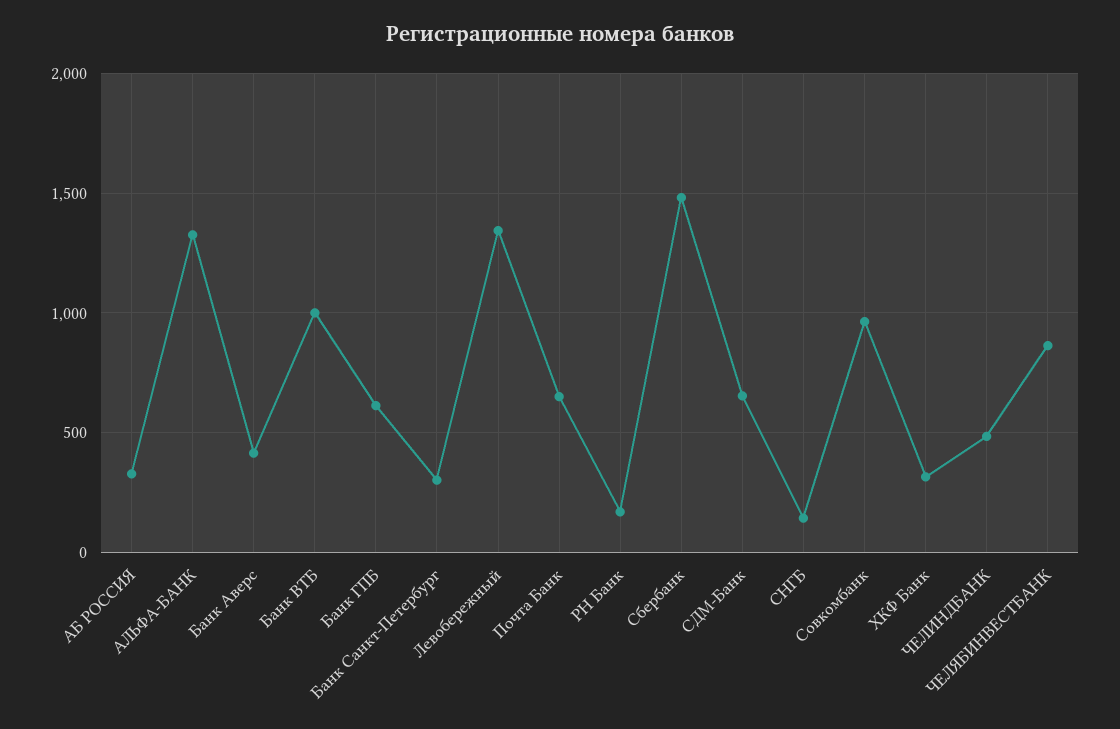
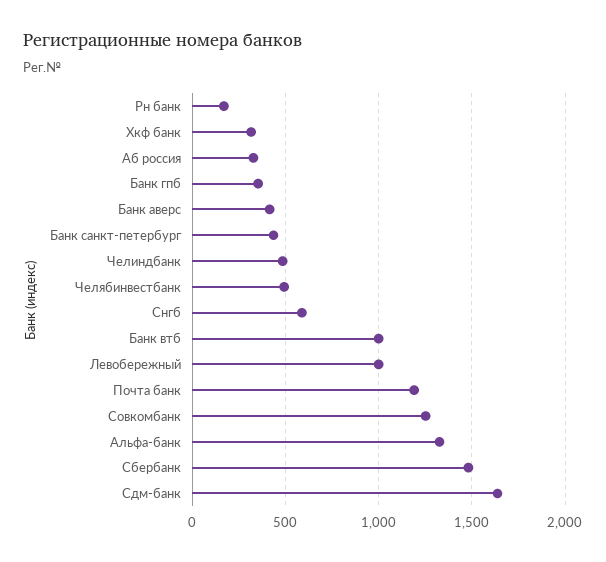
Банк ГПБ: 600 -> 350
Банк Санкт-Петербург: 300 -> 450
Левобережный: 1350 -> 1000
Почта Банк: 650 -> 1200
СДМ-Банк: 650 -> 1650
СНГБ: 150 -> 600
Совкомбанк: 950 -> 1250
ЧЕЛЯБИНВЕСТБАНК: 850 -> 500

